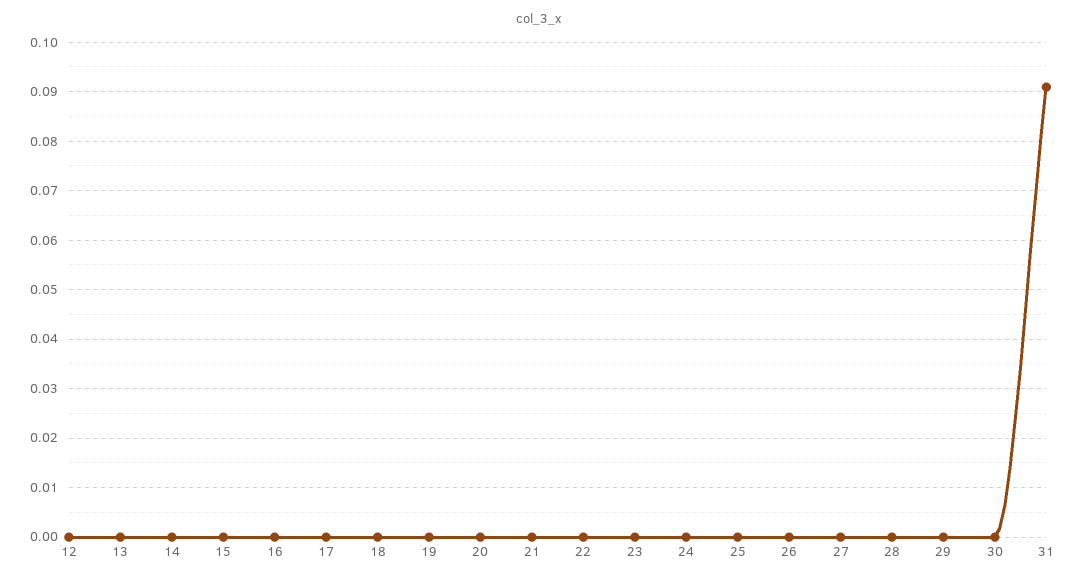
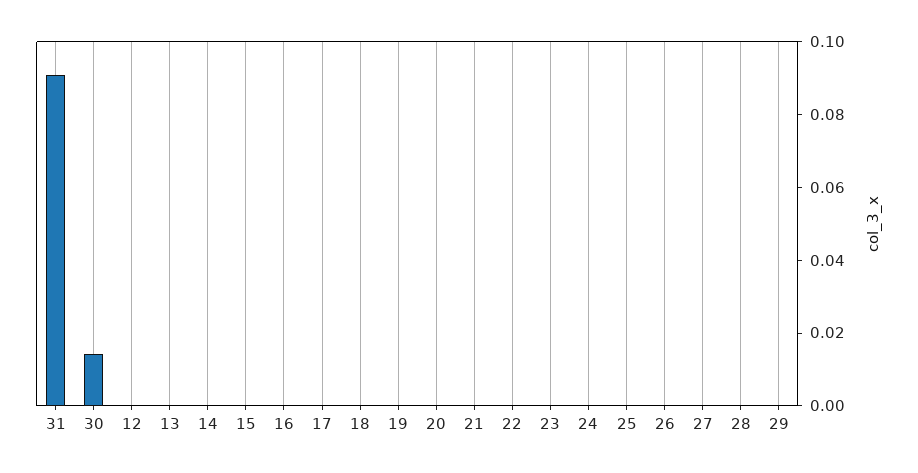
30: 0 -> 0.015

